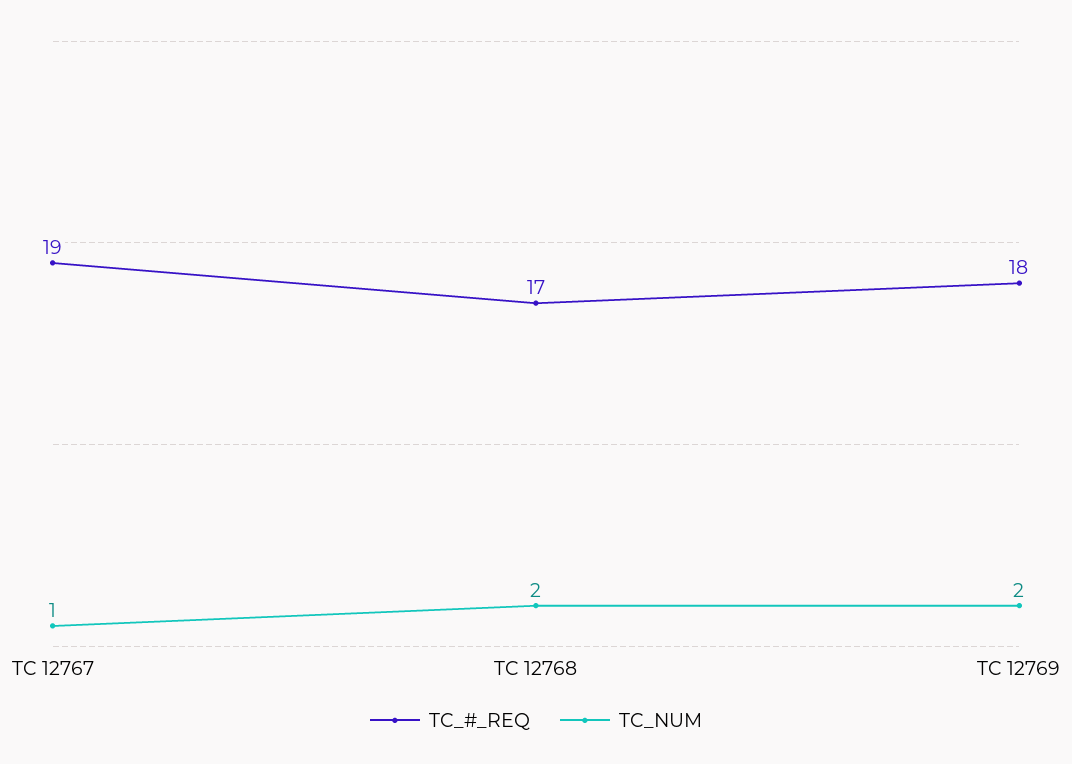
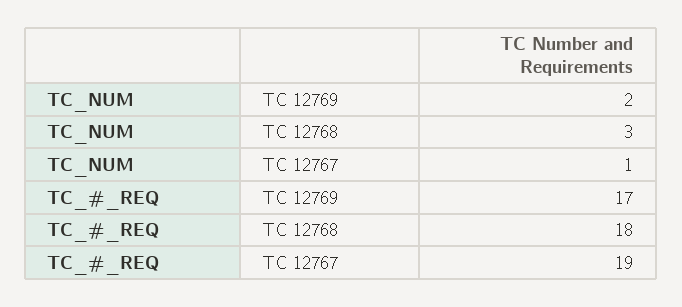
TC_#_REQ, TC 12768: 17 -> 18
TC_NUM, TC 12768: 2 -> 3
TC_#_REQ, TC 12769: 18 -> 17

